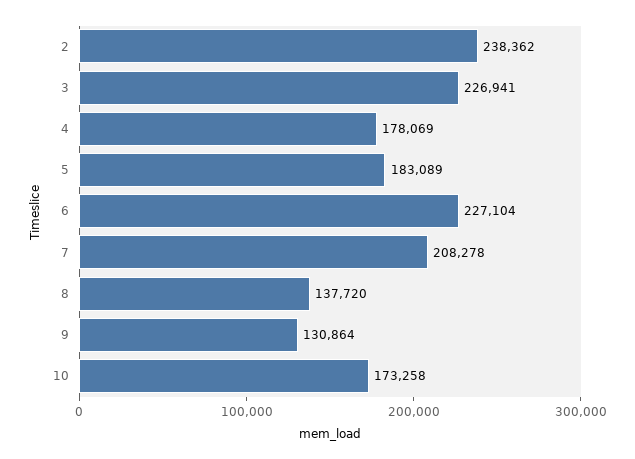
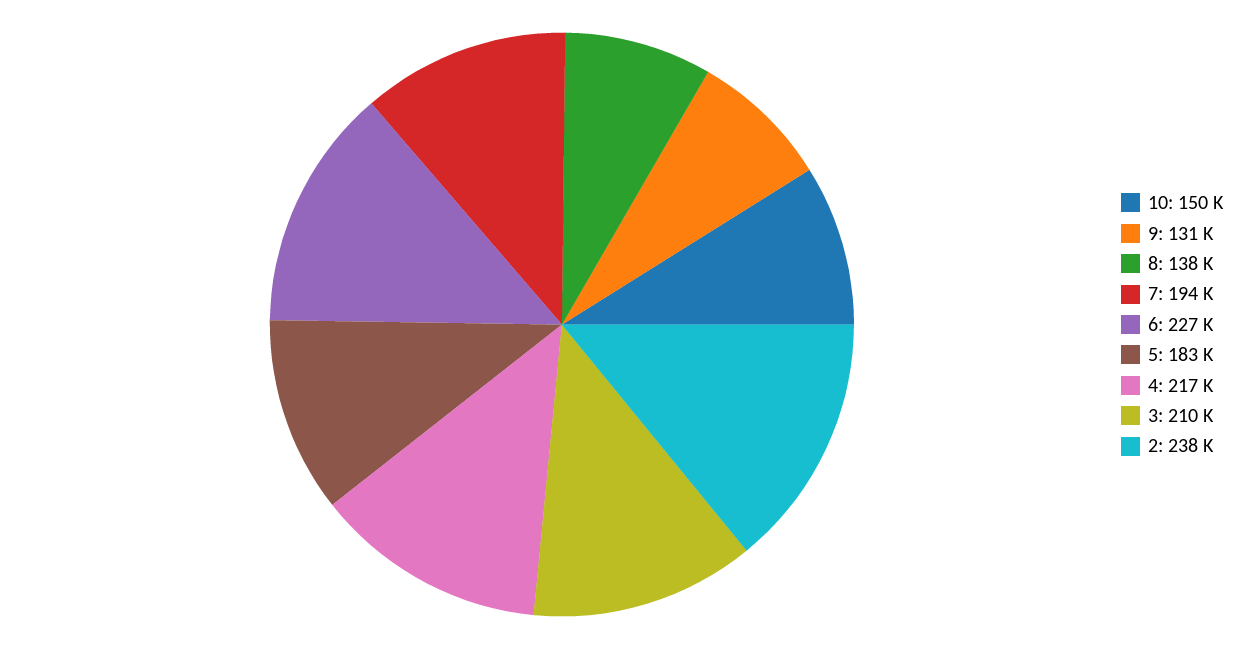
3: 226941 -> 210000
4: 178069 -> 217000
7: 208278 -> 194000
10: 173258 -> 150000

